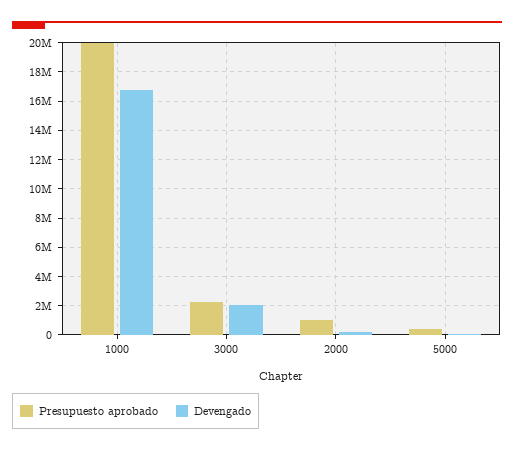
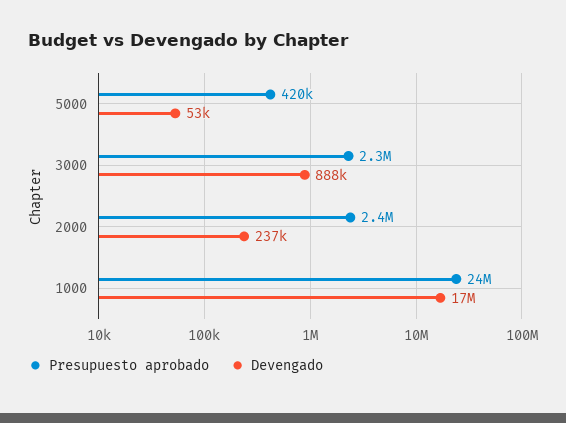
Presupuesto aprobado, 1000: 20000000 -> 24000000
Devengado, 3000: 2000000 -> 888000
Presupuesto aprobado, 2000: 1000000 -> 2400000

